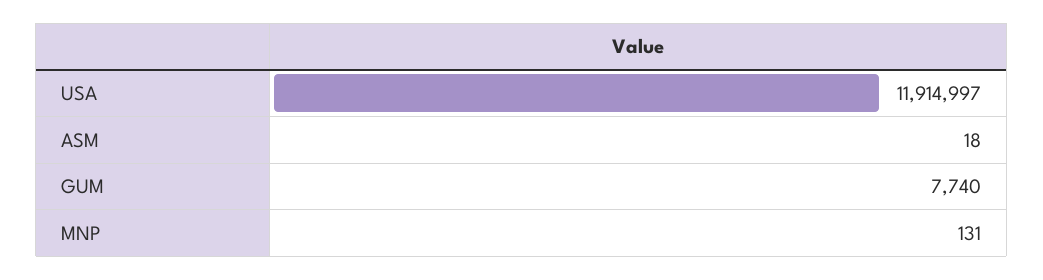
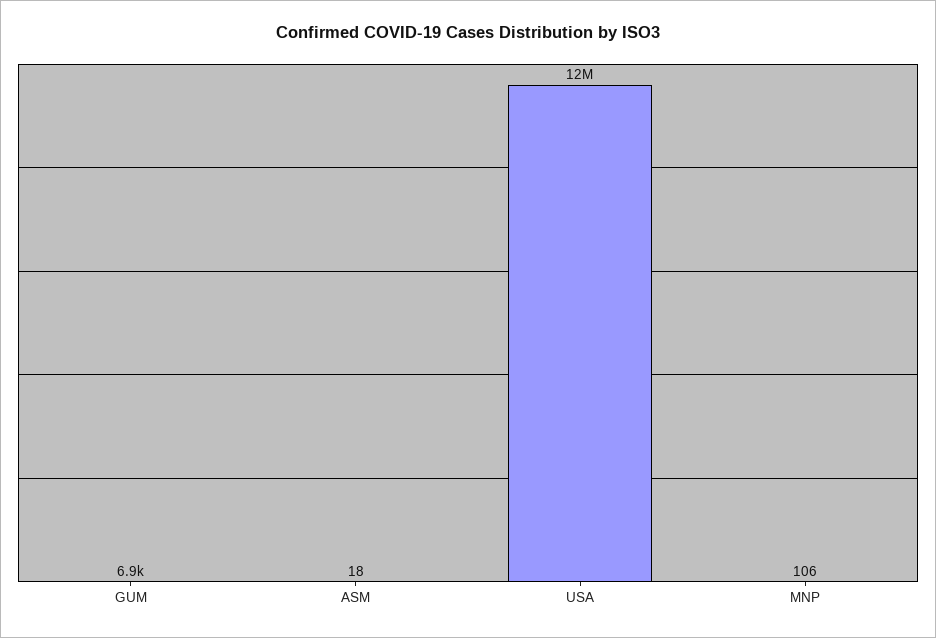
GUM: 7740 -> 6900
MNP: 131 -> 106

